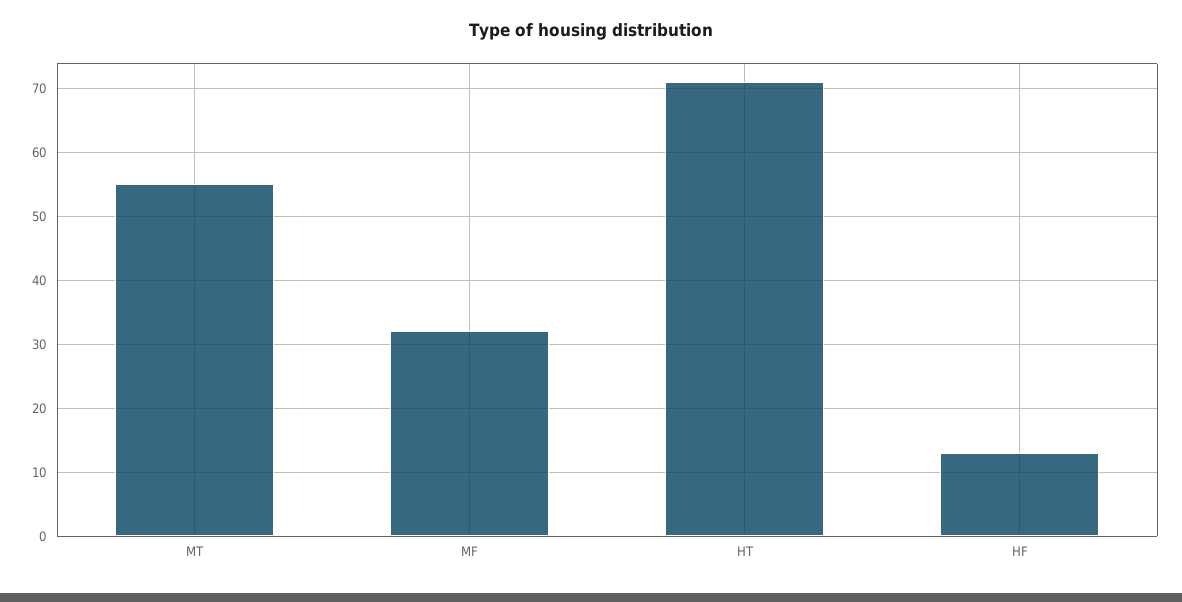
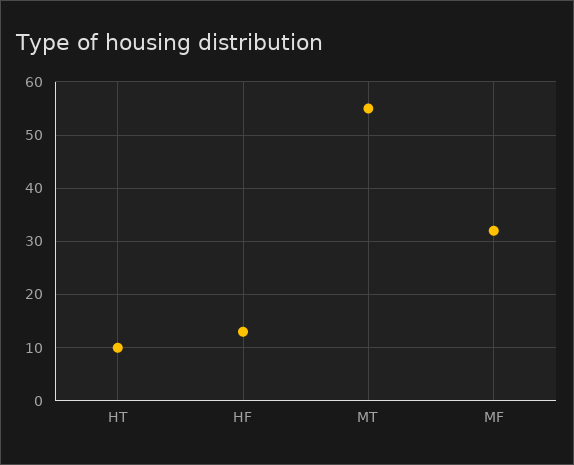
HT: 71 -> 10

